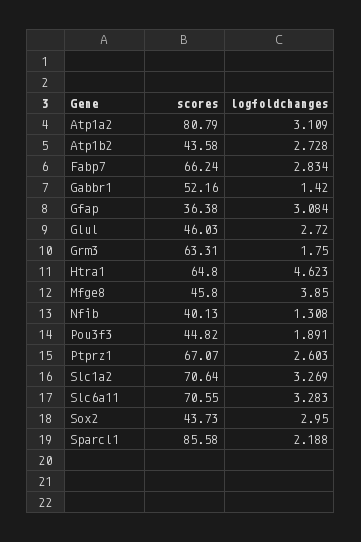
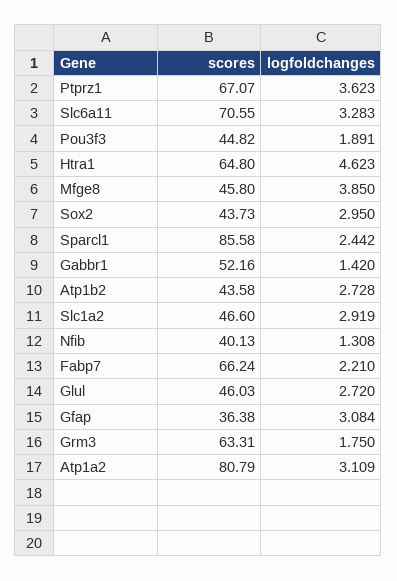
logfoldchanges, Fabp7: 2.834 -> 2.21
logfoldchanges, Ptprz1: 2.603 -> 3.623
scores, Slc1a2: 70.64 -> 46.6
logfoldchanges, Slc1a2: 3.269 -> 2.919
logfoldchanges, Sparcl1: 2.188 -> 2.442

